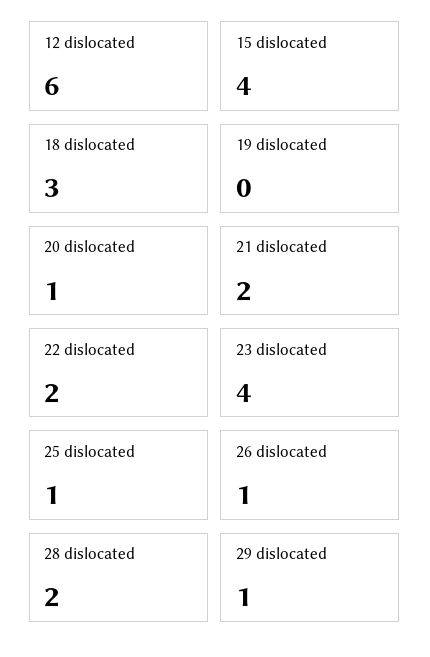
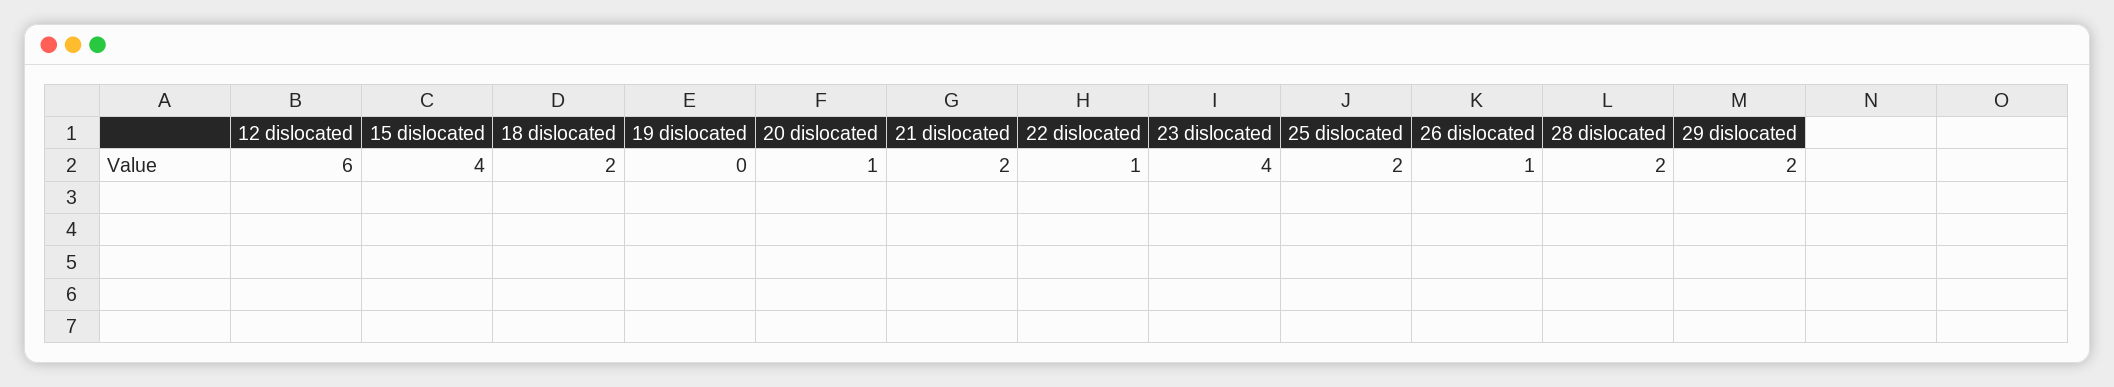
18 dislocated: 3 -> 2
22 dislocated: 2 -> 1
25 dislocated: 1 -> 2
29 dislocated: 1 -> 2

